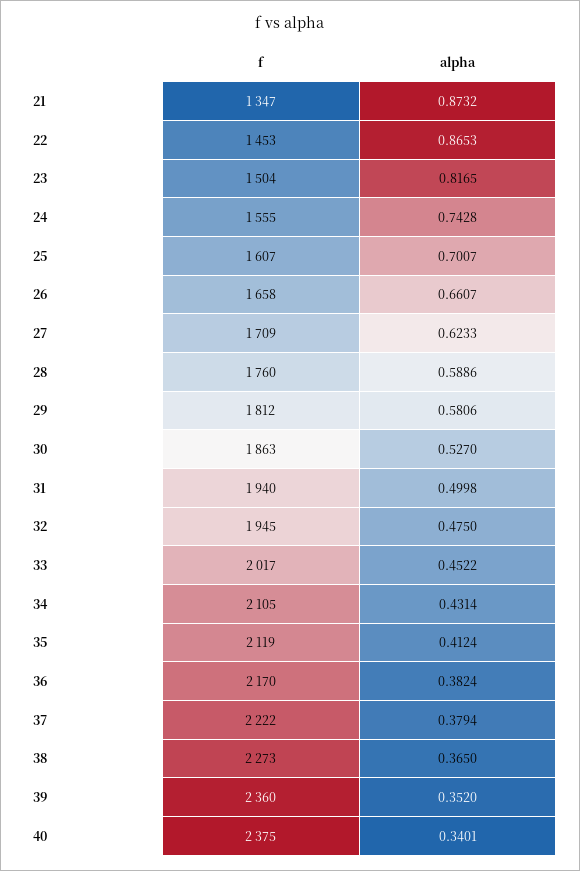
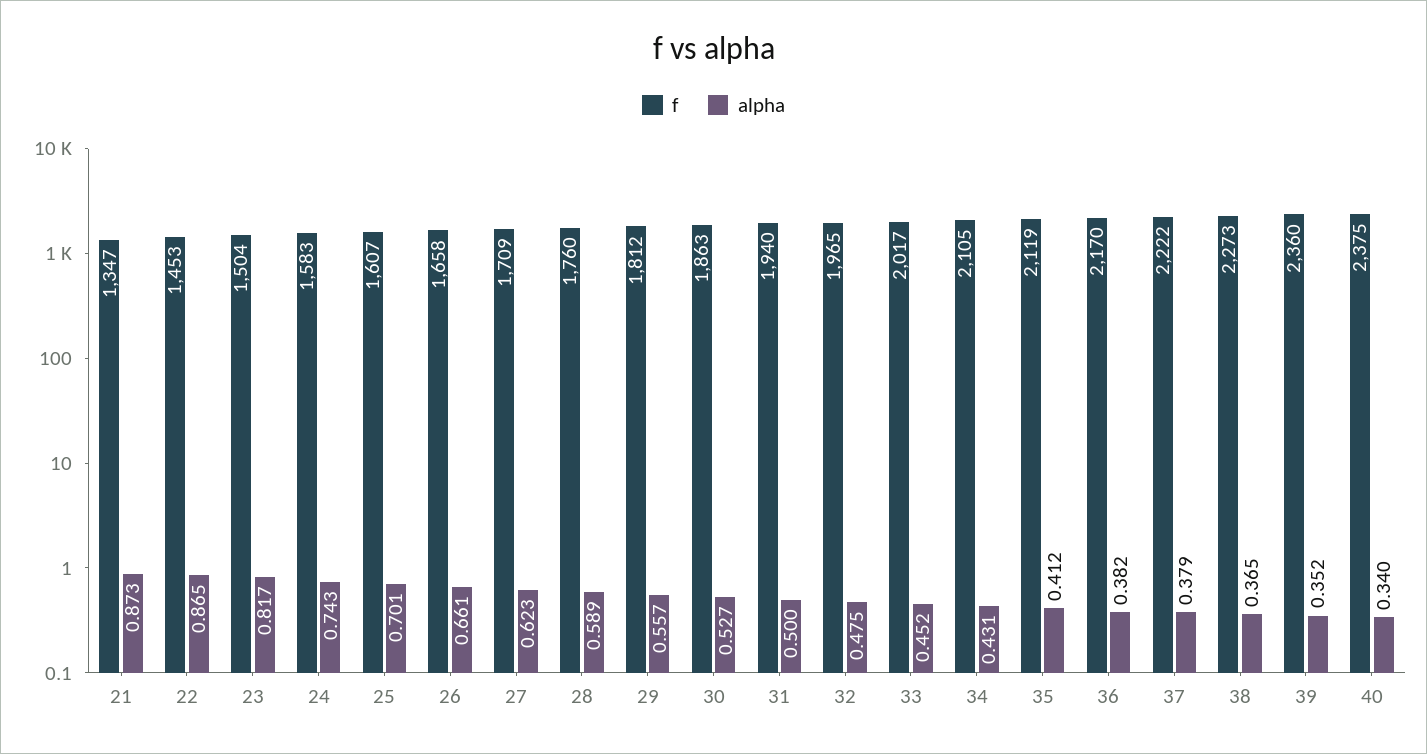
f, 24: 1555 -> 1583
alpha, 29: 0.5806 -> 0.557
f, 32: 1945 -> 1965

